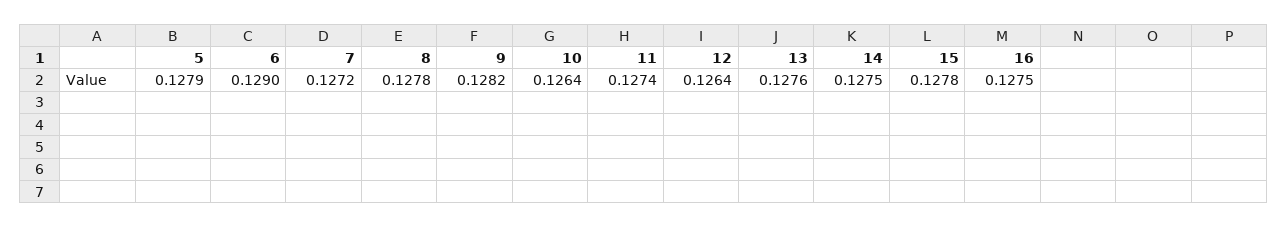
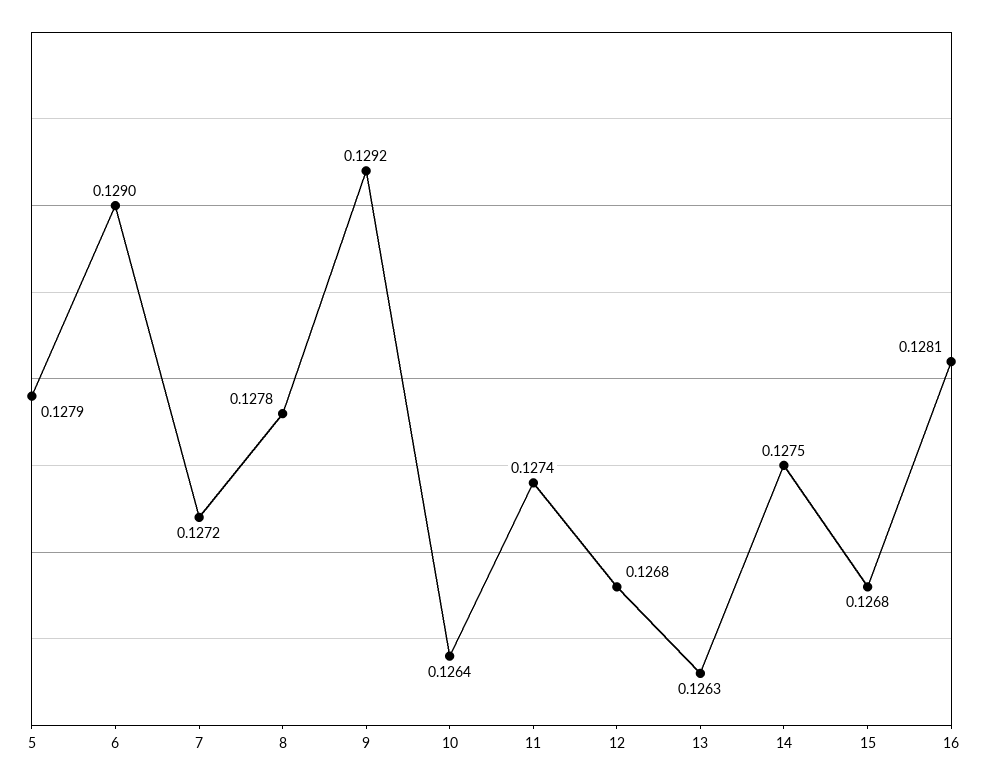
9: 0.1282 -> 0.1292
12: 0.1264 -> 0.1268
13: 0.1276 -> 0.1263
15: 0.1278 -> 0.1268
16: 0.1275 -> 0.1281

